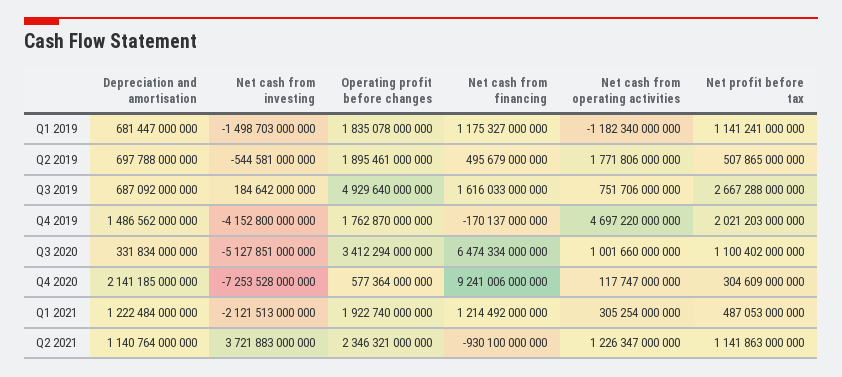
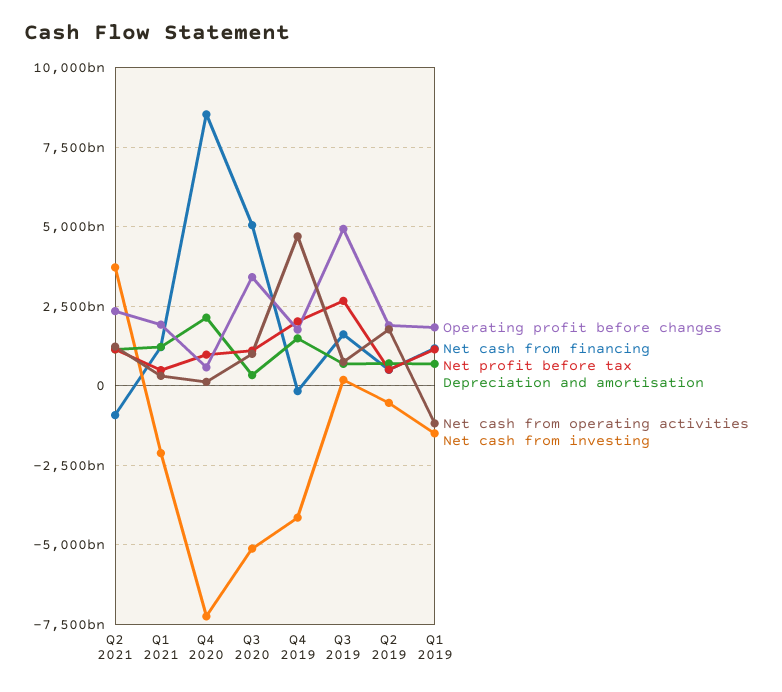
Net cash from financing, Q3 2020: 6474334000000 -> 5000000000000
Net cash from financing, Q4 2020: 9241006000000 -> 8500000000000
Net profit before tax, Q4 2020: 304609000000 -> 1000000000000

